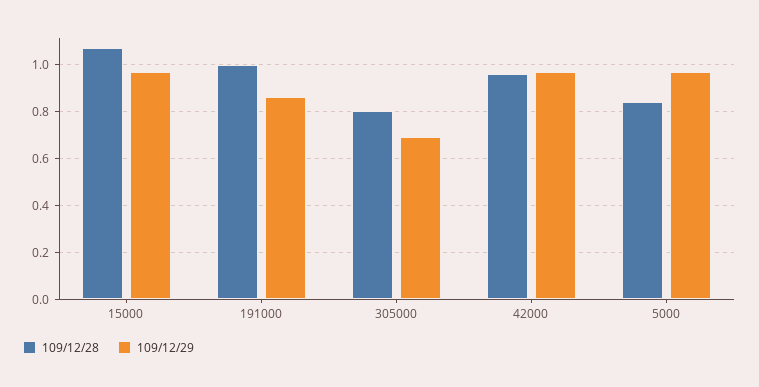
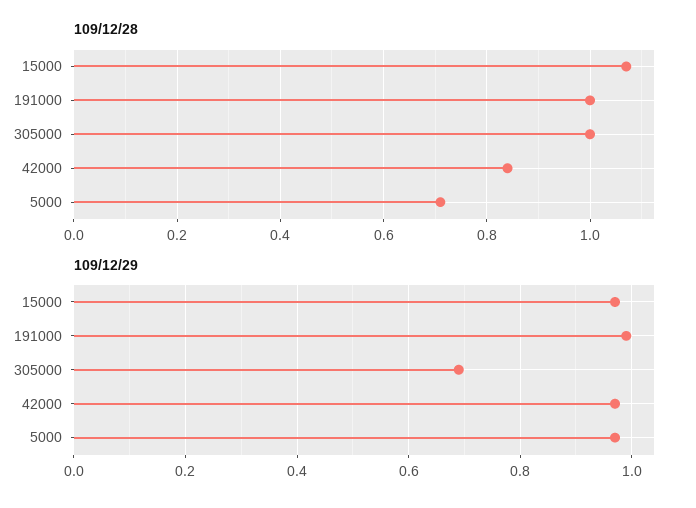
109/12/29, 191000: 0.85 -> 1
109/12/28, 305000: 0.8 -> 1
109/12/28, 42000: 0.95 -> 0.85
109/12/28, 5000: 0.85 -> 0.7

